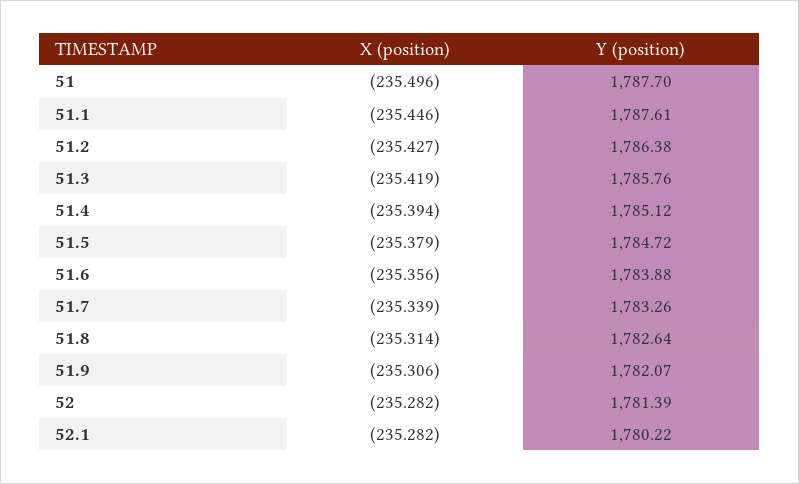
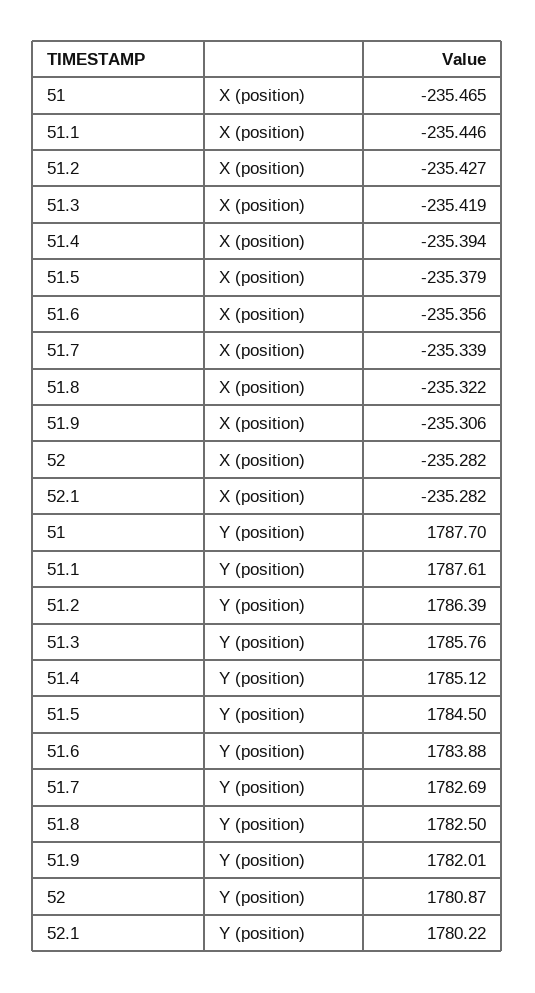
X (position), 51: -235.496 -> -235.465
Y (position), 51.2: 1786.38 -> 1786.39
Y (position), 51.5: 1784.72 -> 1784.5
Y (position), 51.7: 1783.26 -> 1782.69
X (position), 51.8: -235.314 -> -235.322
Y (position), 51.8: 1782.64 -> 1782.5
Y (position), 51.9: 1782.07 -> 1782.01
Y (position), 52: 1781.39 -> 1780.87

